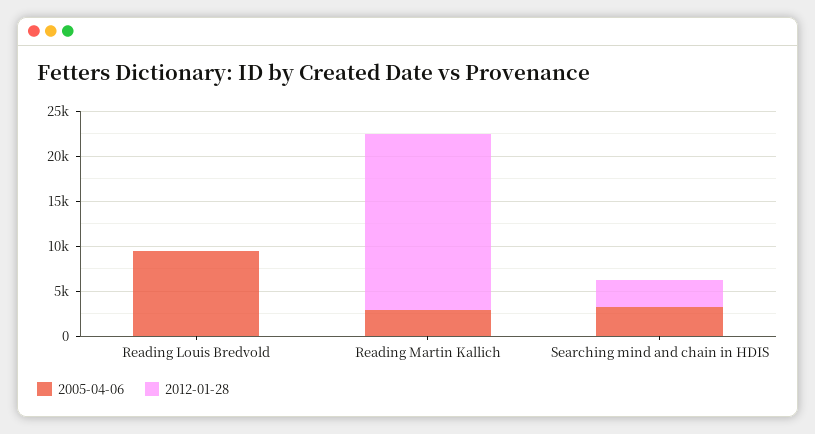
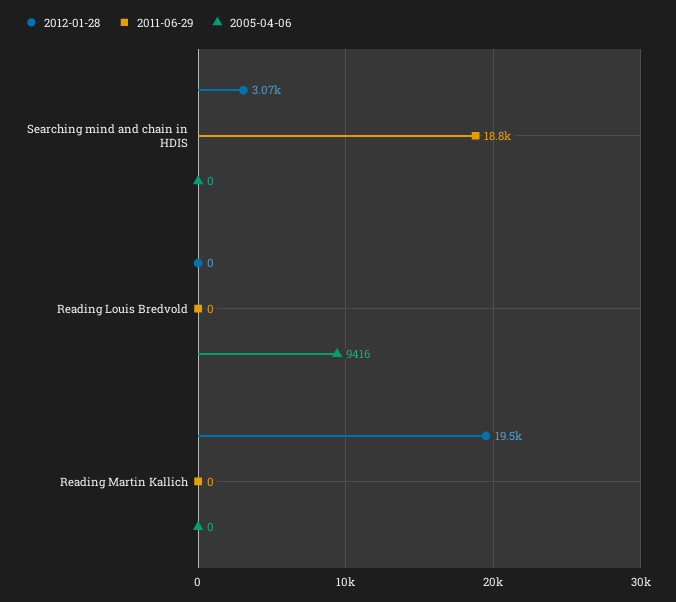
2005-04-06, Reading Martin Kallich: 3000 -> 0
2005-04-06, Searching mind and chain in HDIS: 3000 -> 0
2011-06-29, Searching mind and chain in HDIS: none -> 18800
2011-06-29, Reading Louis Bredvold: none -> 0
2011-06-29, Reading Martin Kallich: none -> 0

